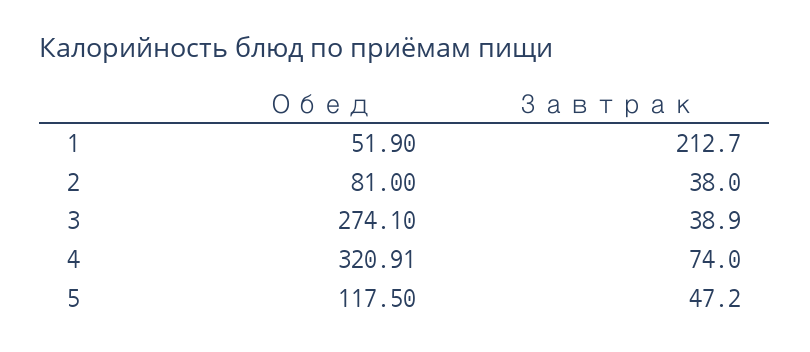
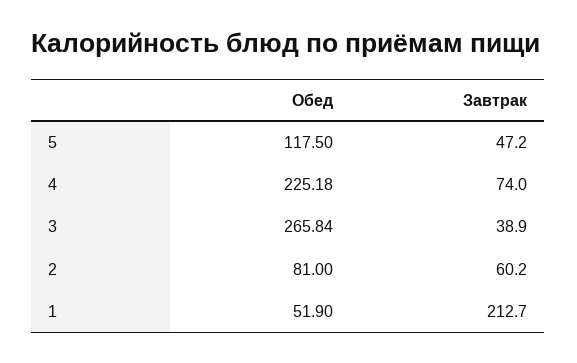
Завтрак, 2: 38 -> 60.2
Обед, 3: 274.1 -> 265.84
Обед, 4: 320.91 -> 225.18

